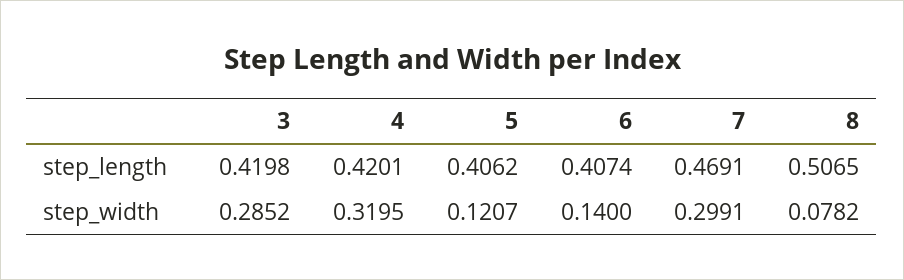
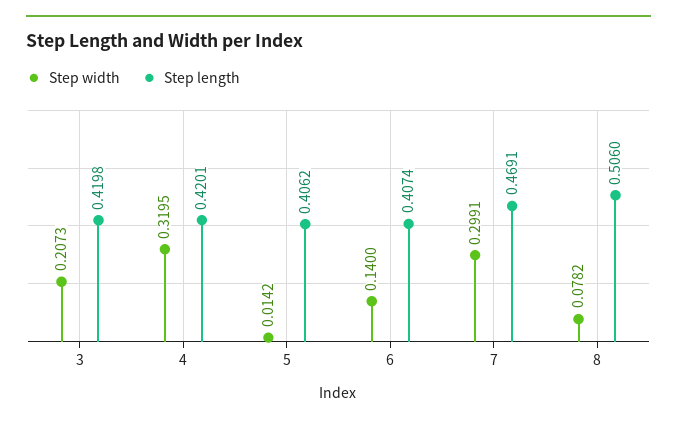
step_length, 8: 0.5065 -> 0.506
step_width, 3: 0.2852 -> 0.2073
step_width, 5: 0.1207 -> 0.0142

